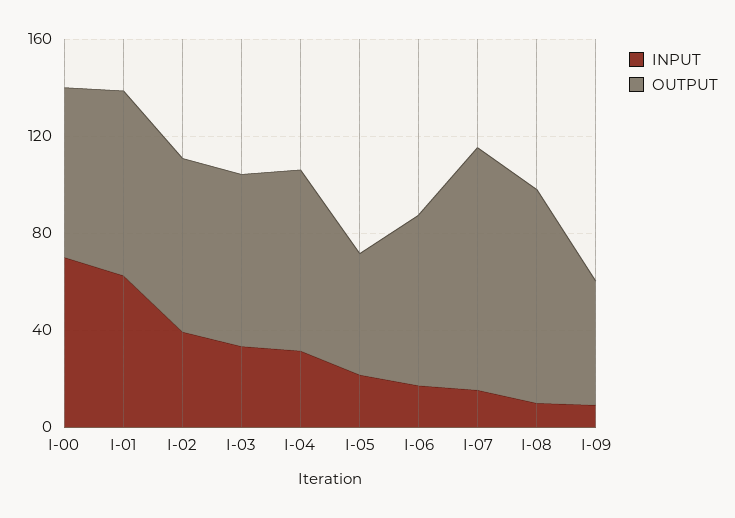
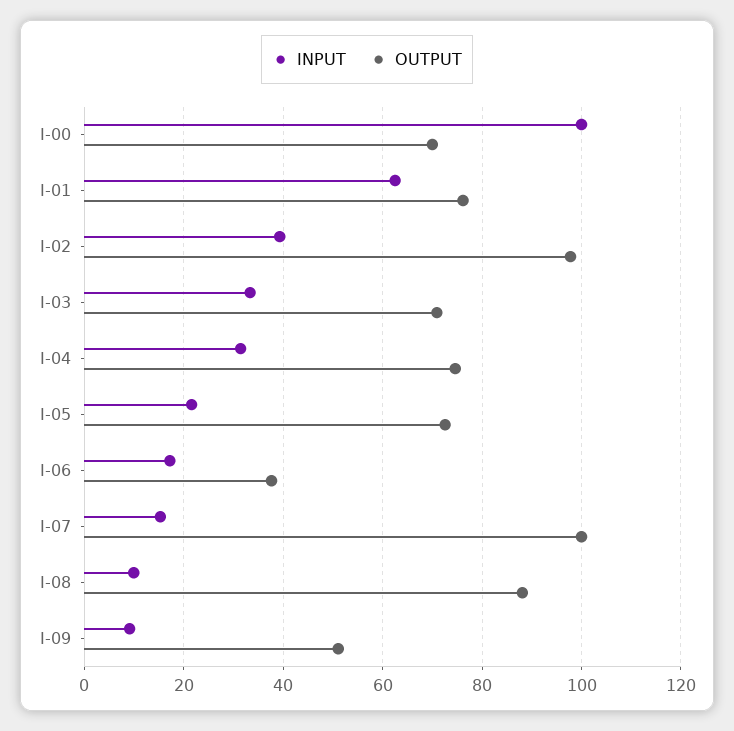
INPUT, I-00: 70 -> 100
OUTPUT, I-02: 70 -> 98
OUTPUT, I-05: 50 -> 72
OUTPUT, I-06: 70 -> 38

